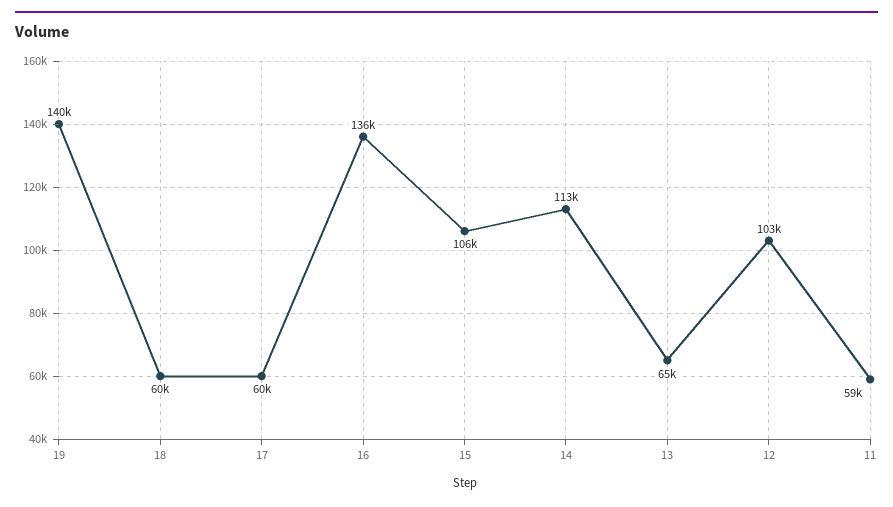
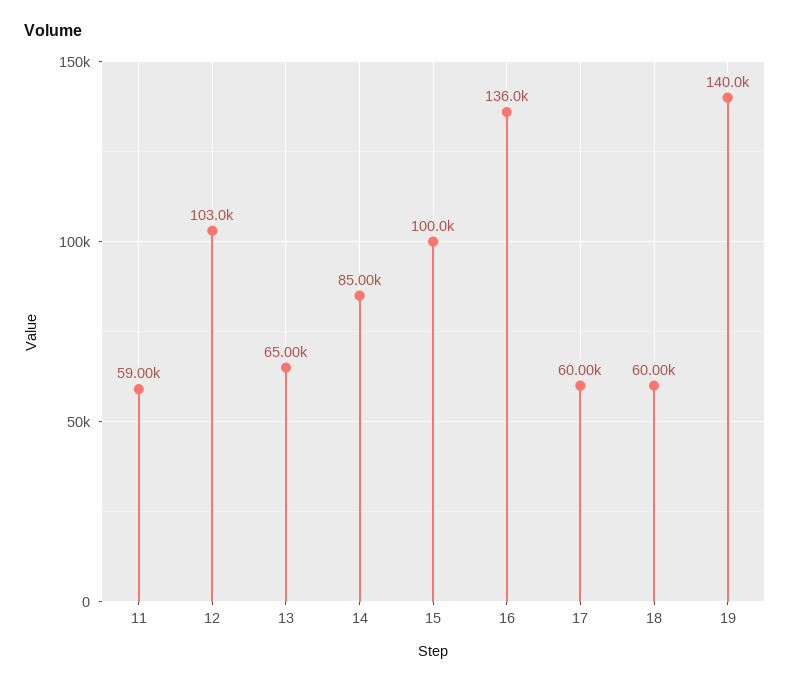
15: 106000 -> 100000
14: 113000 -> 85000

